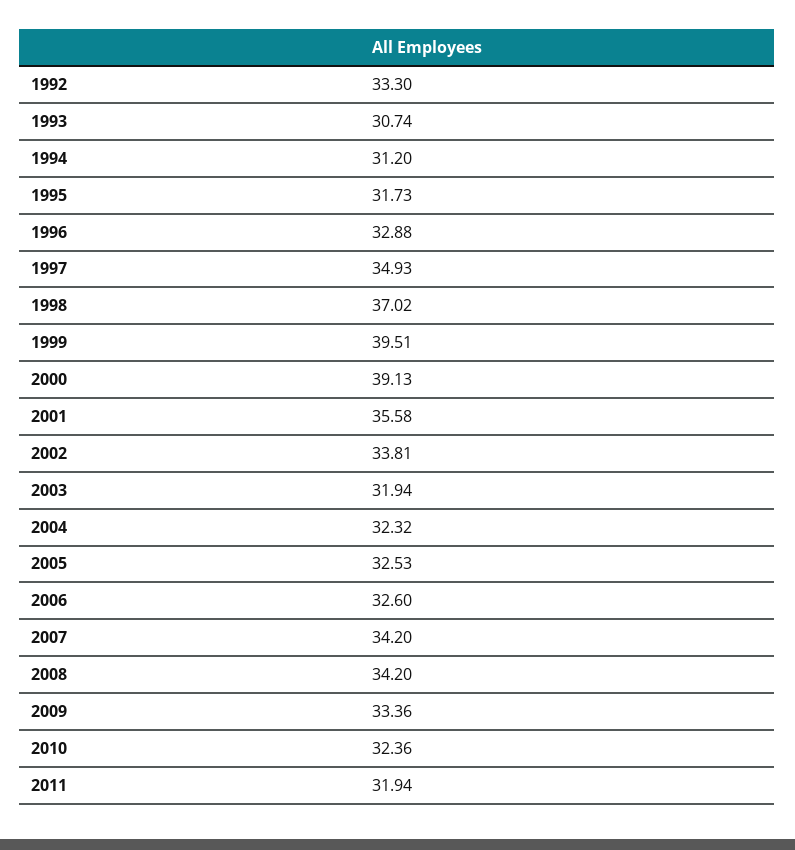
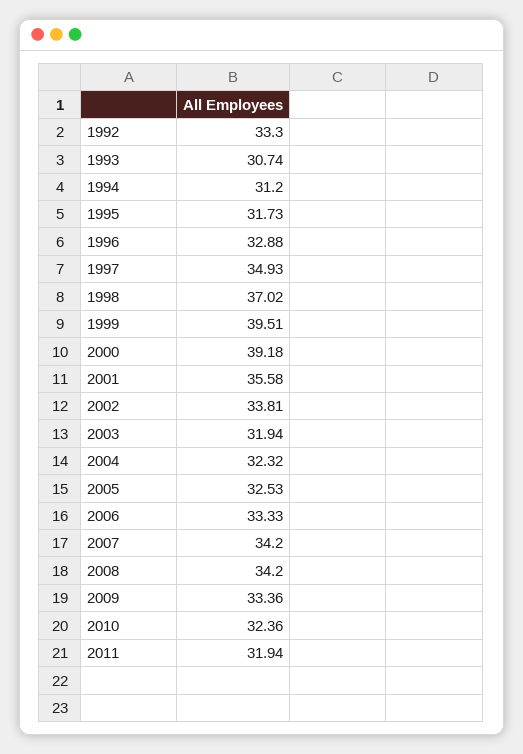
2000: 39.13 -> 39.18
2006: 32.6 -> 33.33

